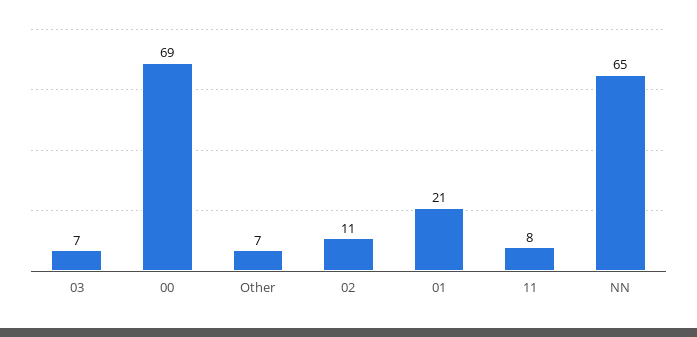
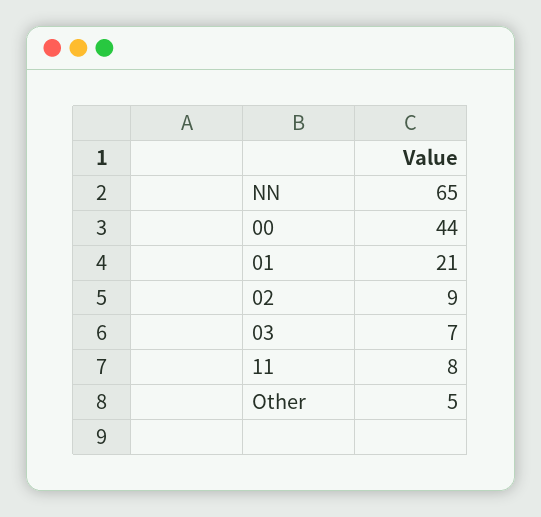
00: 69 -> 44
Other: 7 -> 5
02: 11 -> 9

